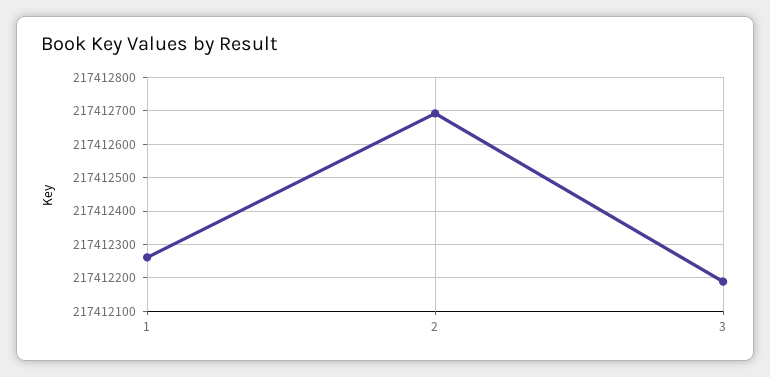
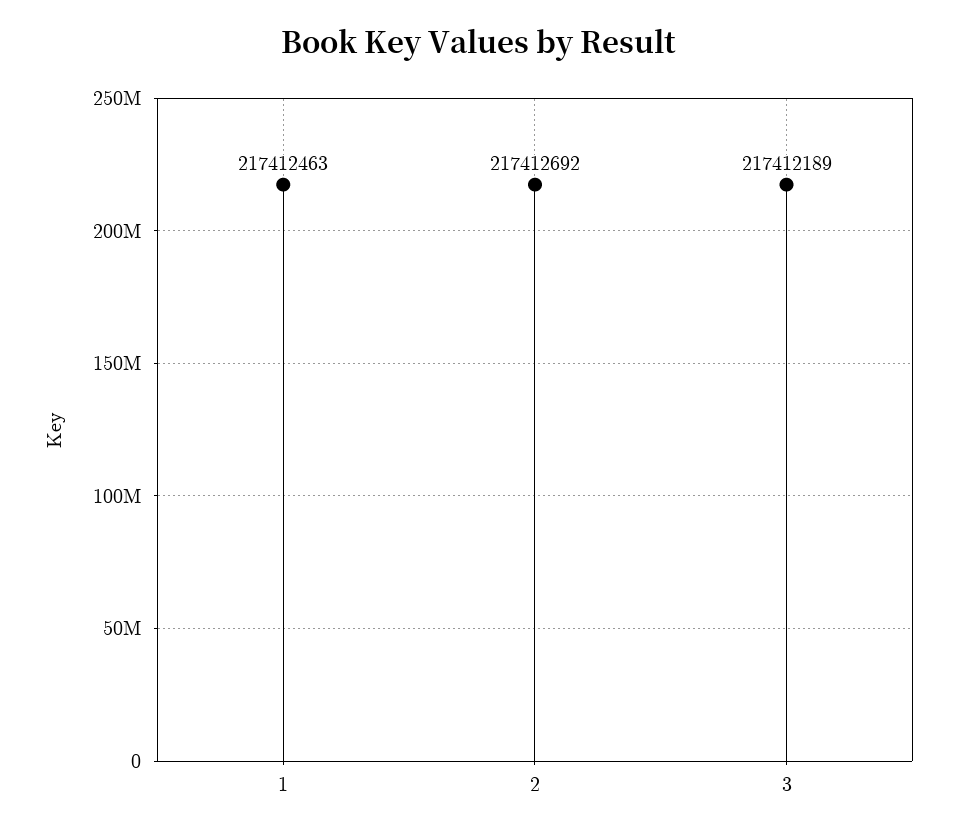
1: 217412260 -> 217412463

